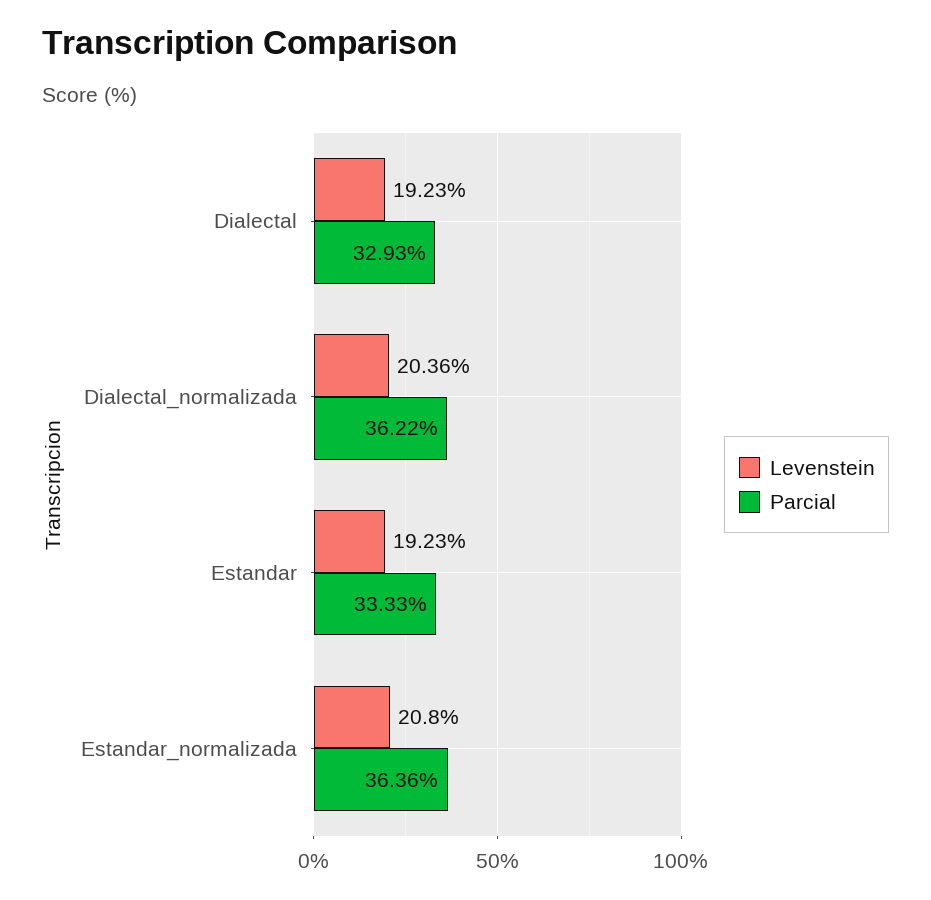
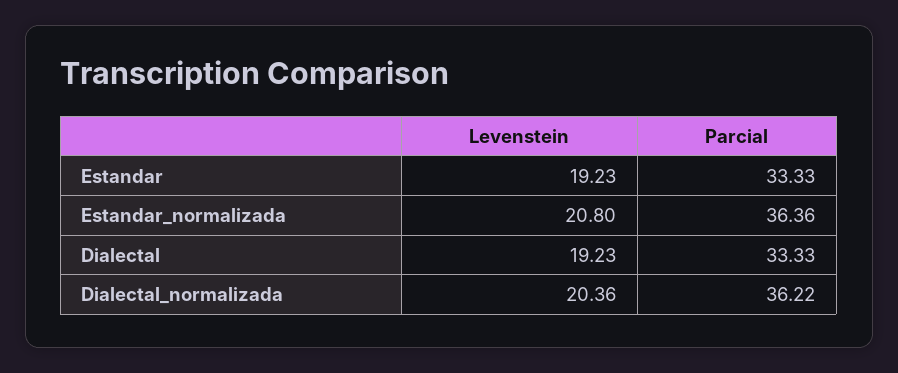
Parcial, Dialectal: 32.93 -> 33.33

